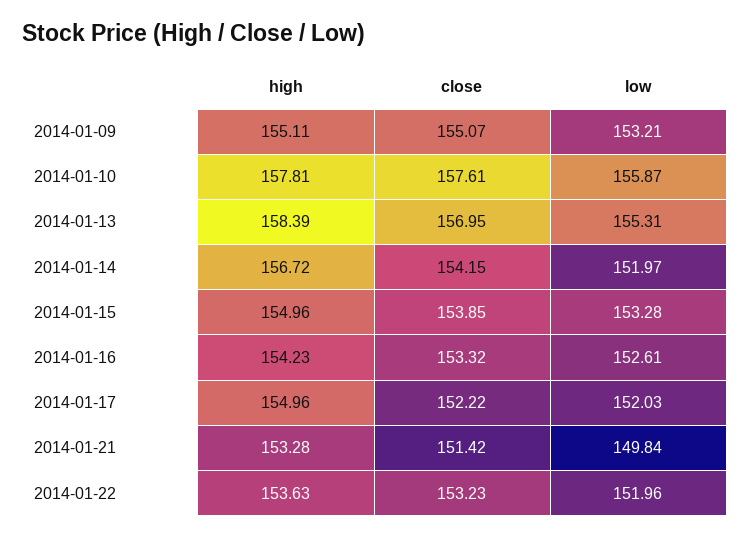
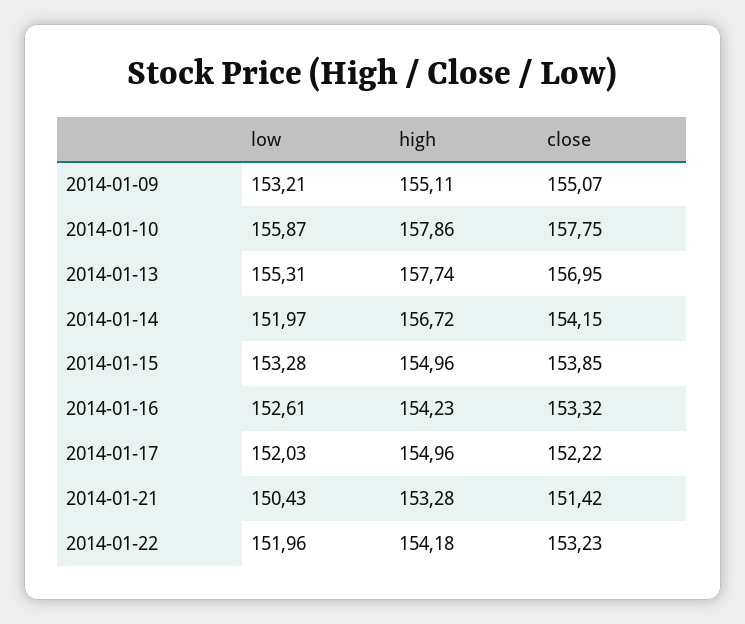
high, 2014-01-10: 157.81 -> 157.86
close, 2014-01-10: 157.61 -> 157.75
high, 2014-01-13: 158.39 -> 157.74
low, 2014-01-21: 149.84 -> 150.43
high, 2014-01-22: 153.63 -> 154.18

